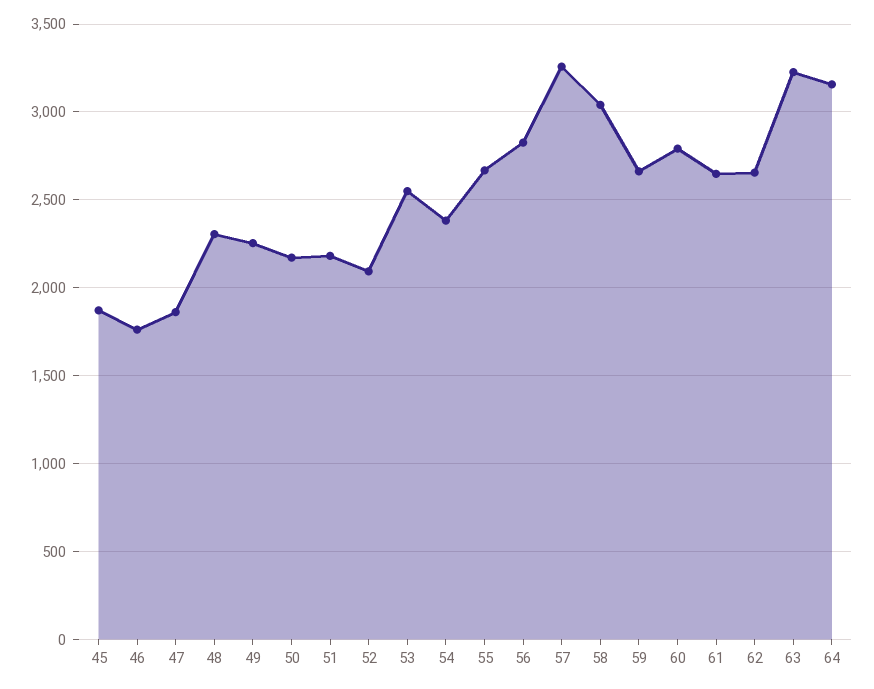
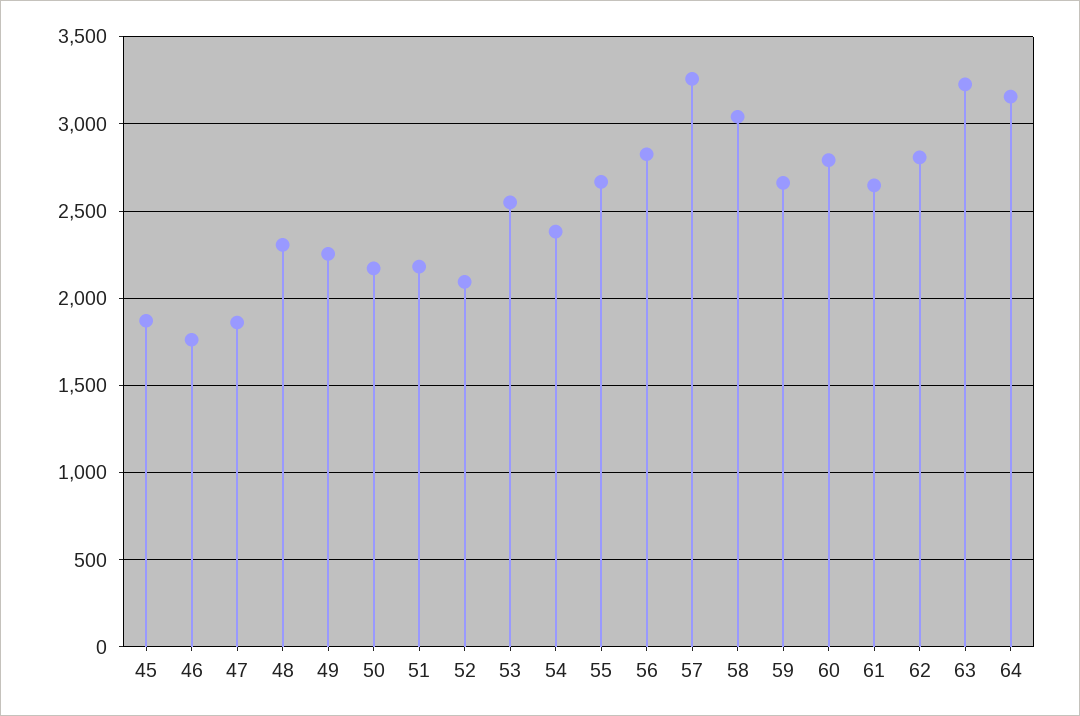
62: 2650 -> 2800

